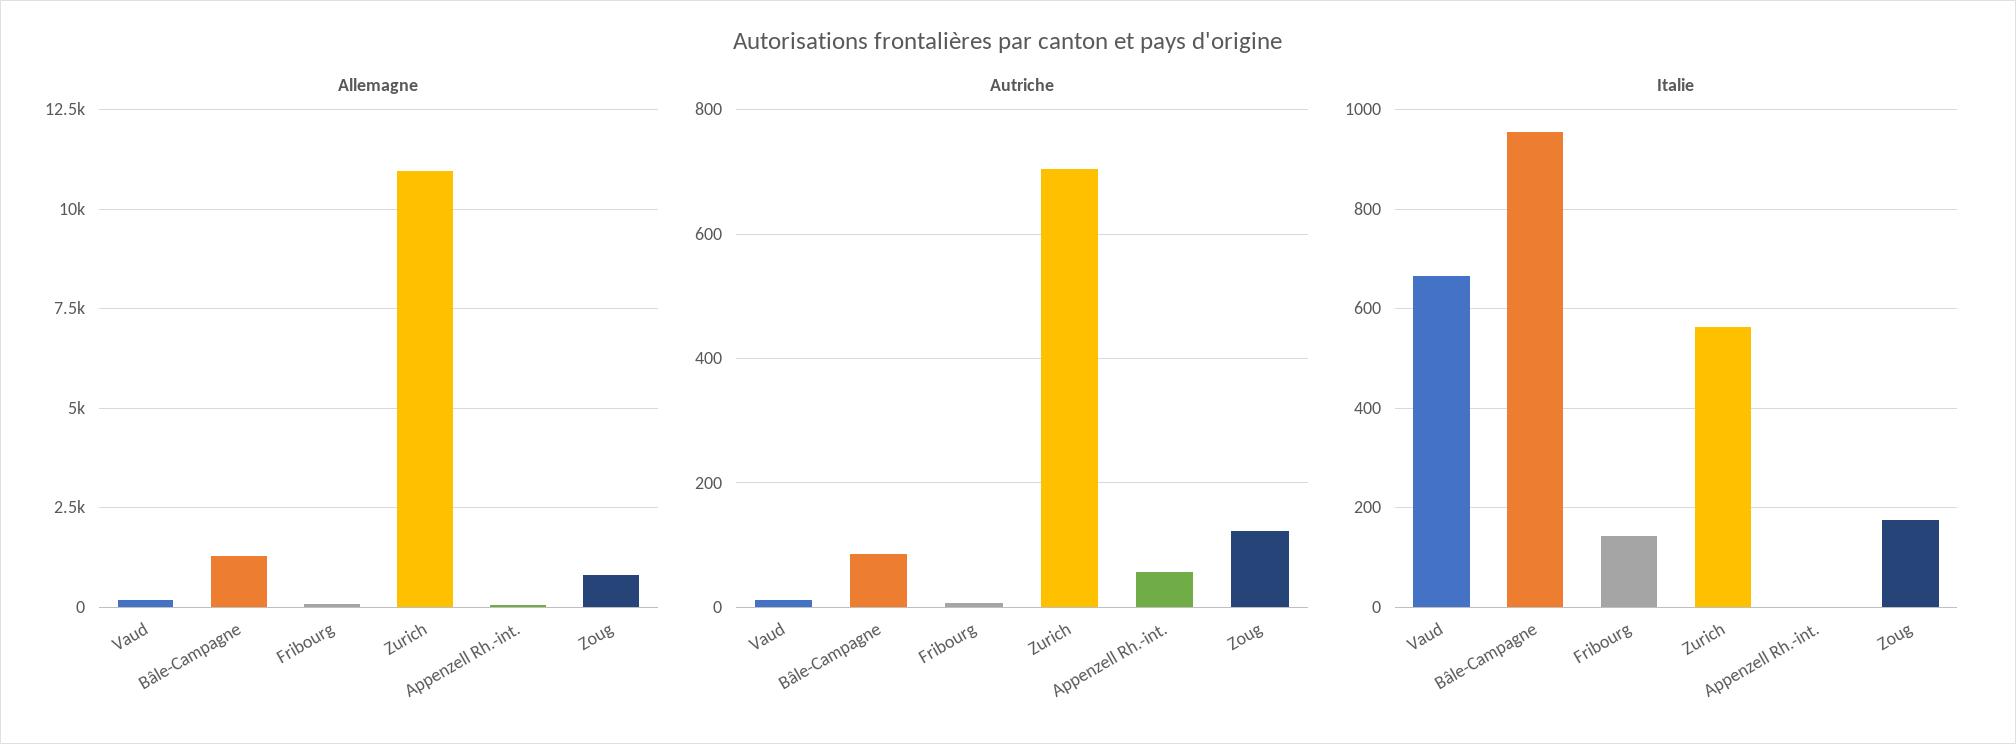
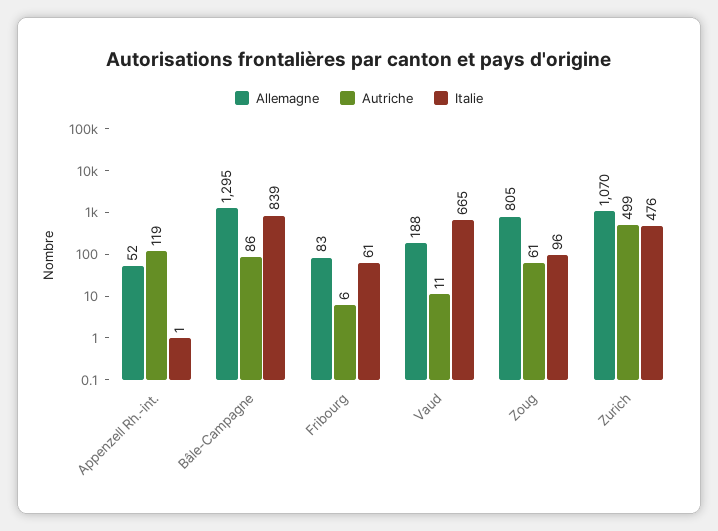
Allemagne, Zurich: 11000 -> 1070
Autriche, Zurich: 700 -> 499
Autriche, Appenzell Rh.-int.: 60 -> 119
Autriche, Zoug: 120 -> 61
Italie, Bâle-Campagne: 960 -> 839
Italie, Fribourg: 140 -> 61
Italie, Zurich: 560 -> 476
Italie, Zoug: 180 -> 96

